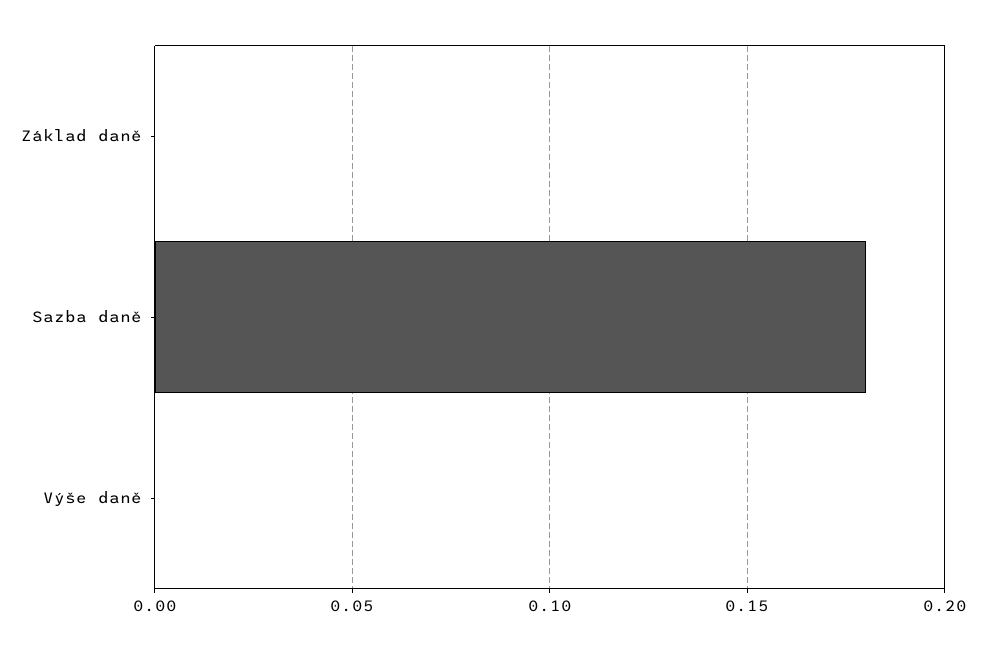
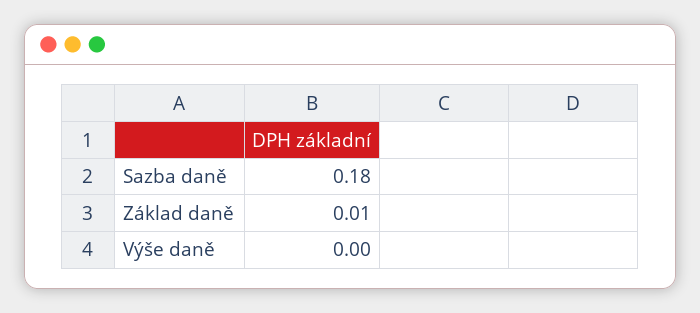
Základ daně: 0 -> 0.01

